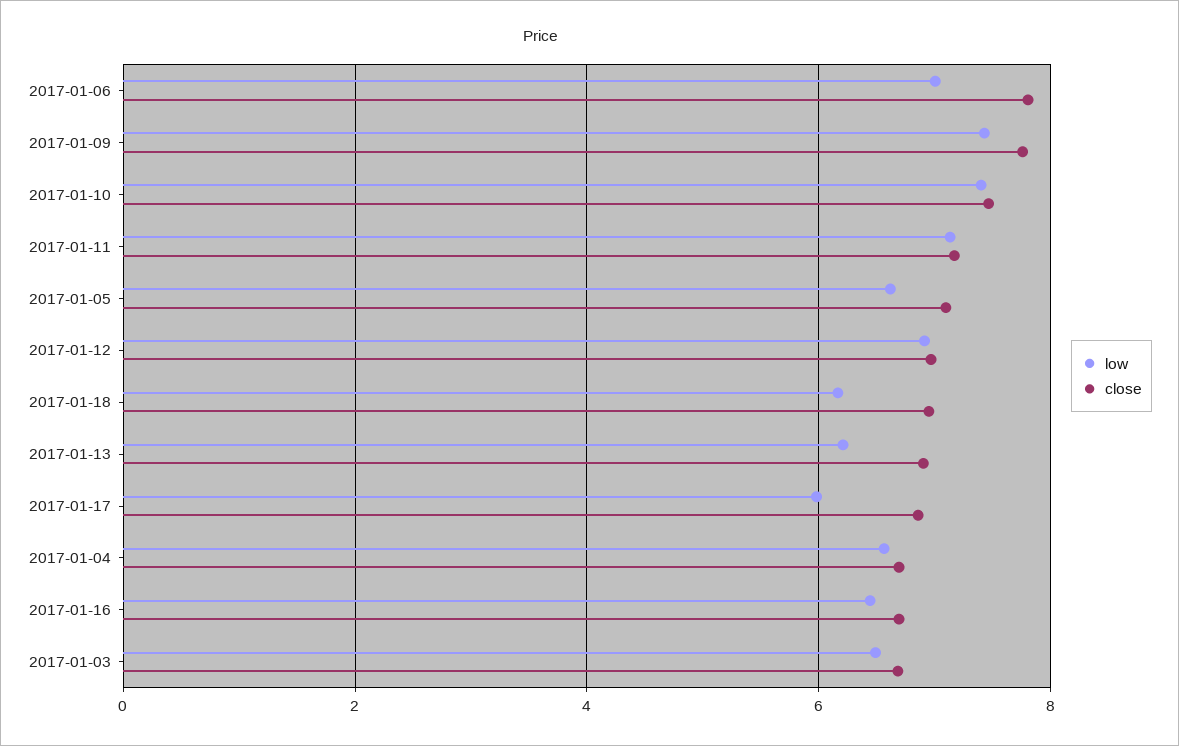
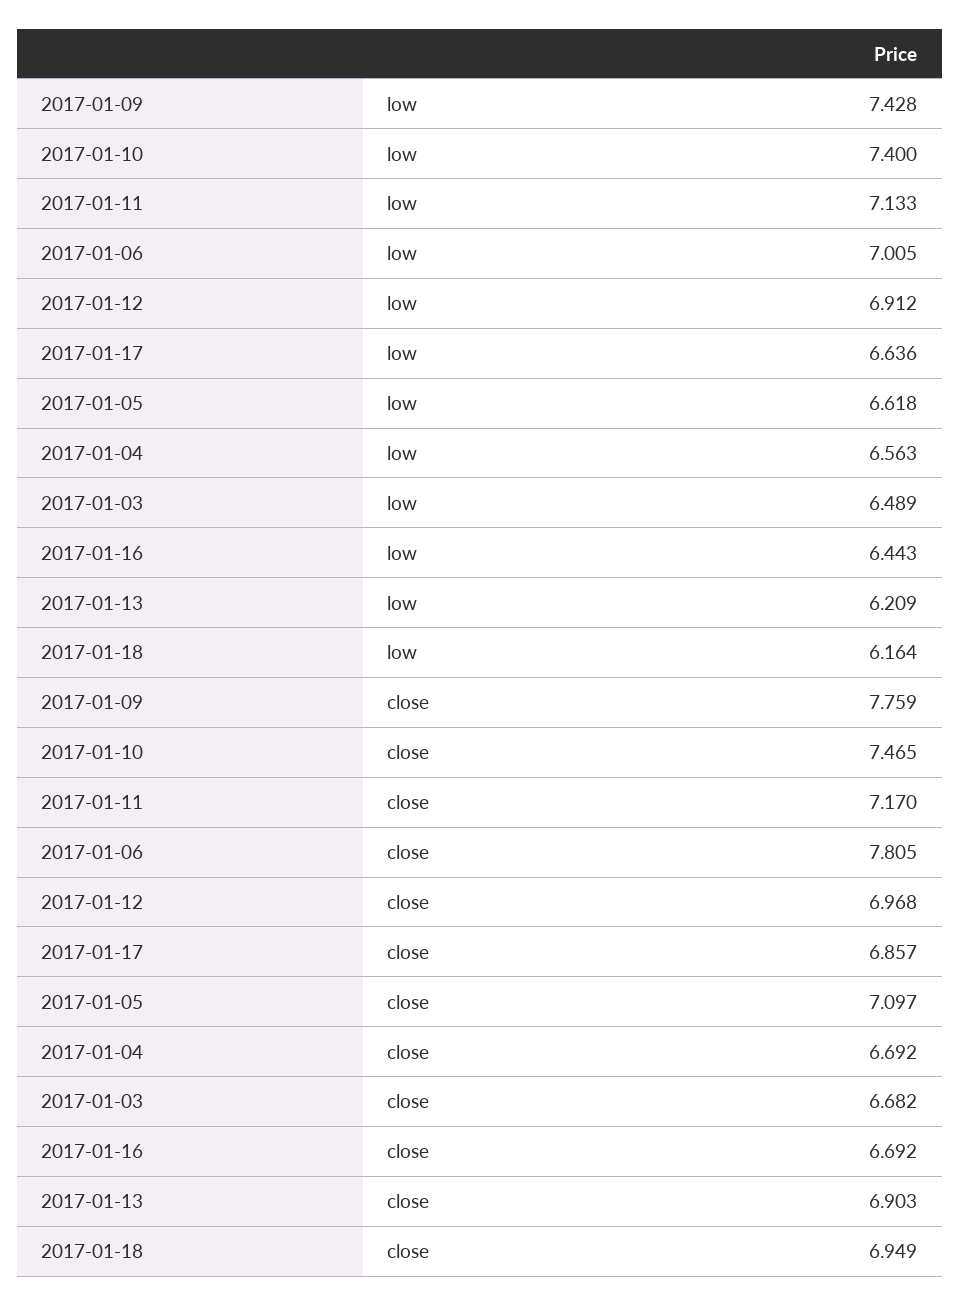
low, 2017-01-17: 6 -> 6.636

